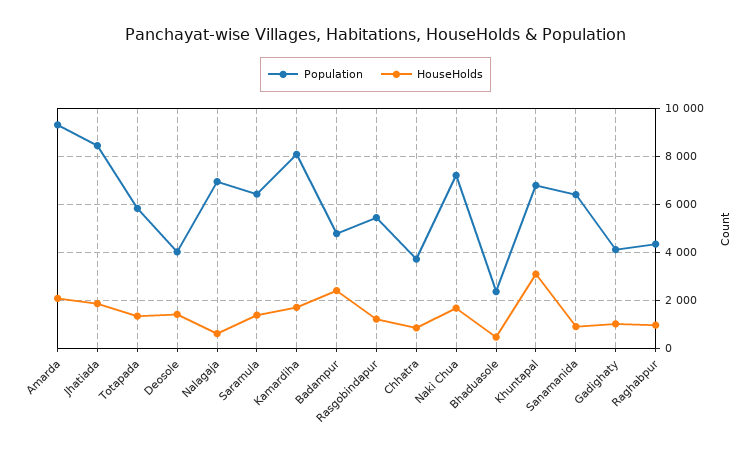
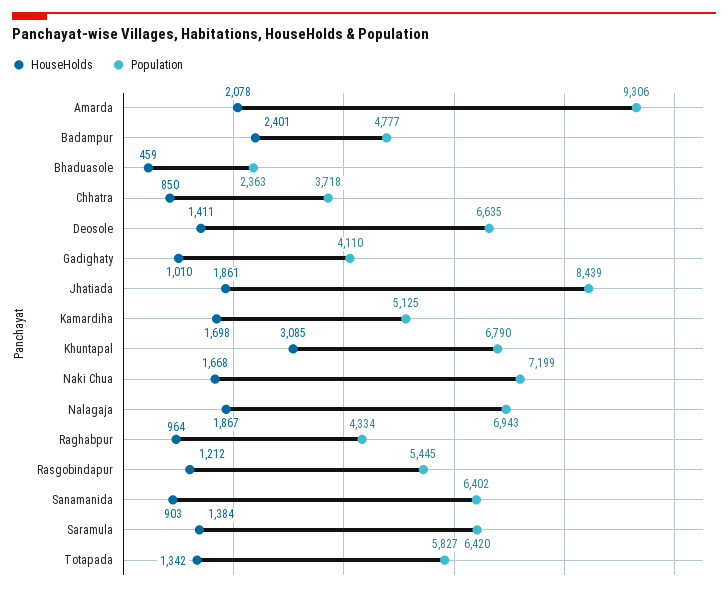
Population, Deosole: 4000 -> 6635
HouseHolds, Nalagaja: 500 -> 1867
Population, Kamardiha: 8000 -> 5125

